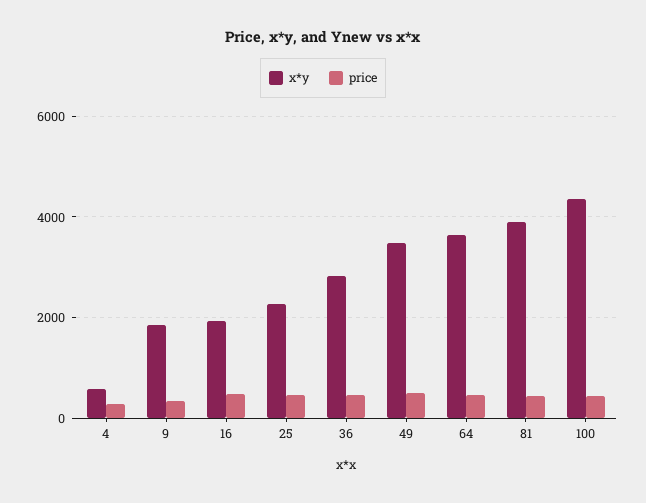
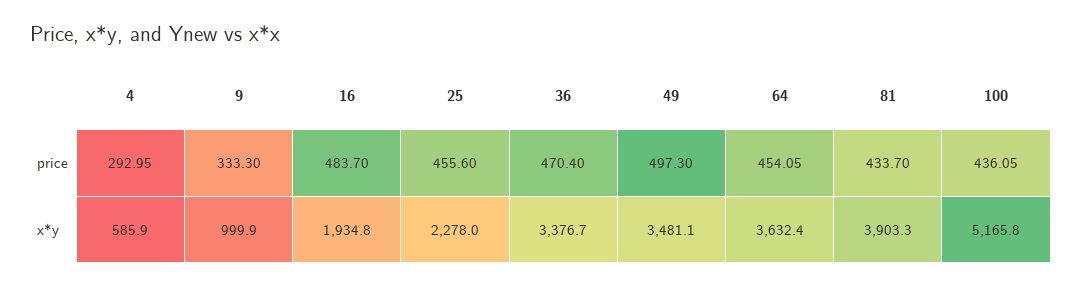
x*y, 9: 1800 -> 999.9
x*y, 36: 2800 -> 3376.7
x*y, 100: 4400 -> 5165.8

